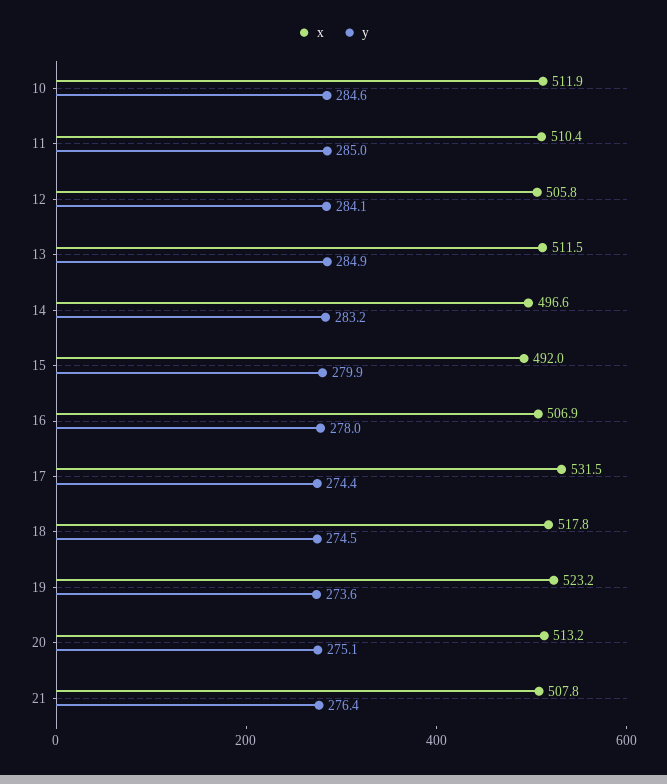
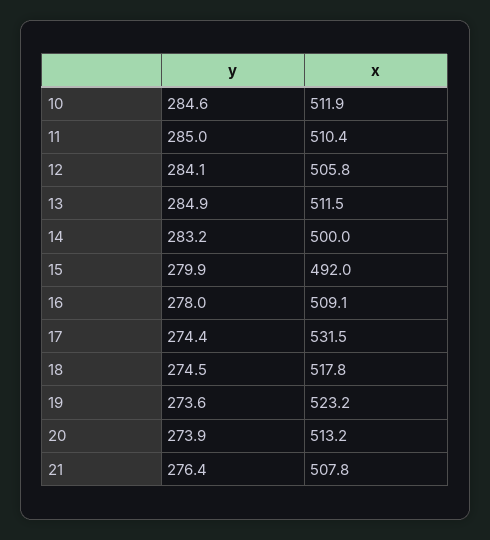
x, 14: 496.6 -> 500
x, 16: 506.9 -> 509.1
y, 20: 275.1 -> 273.9

